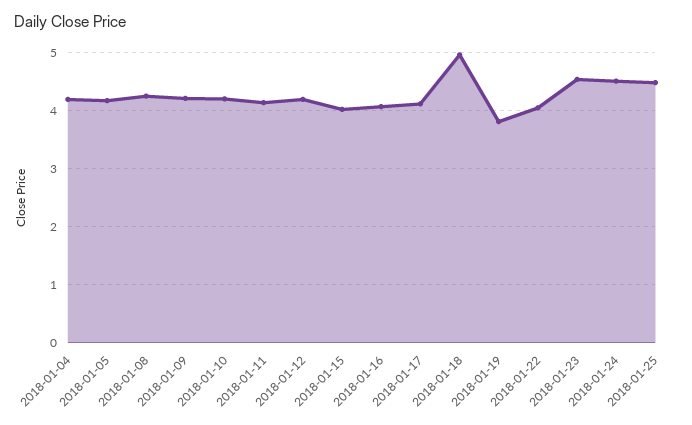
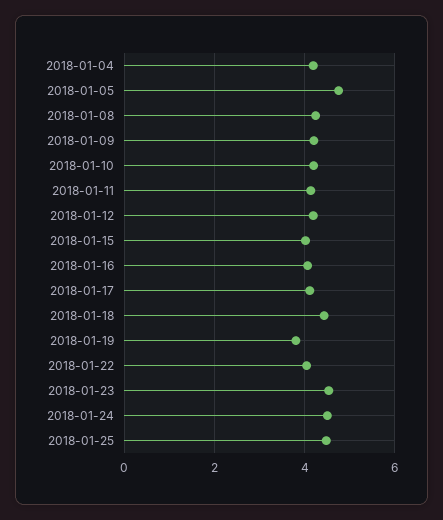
2018-01-05: 4.2 -> 4.8
2018-01-18: 5 -> 4.4

